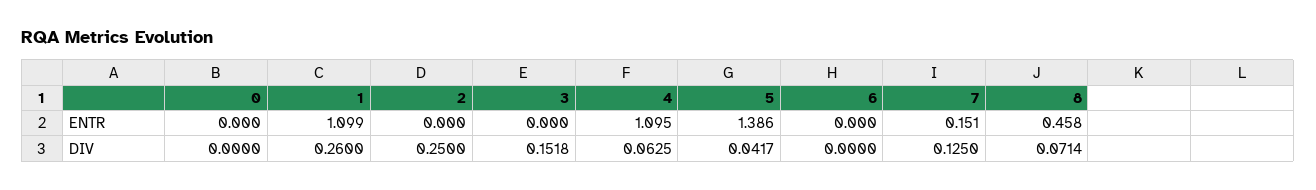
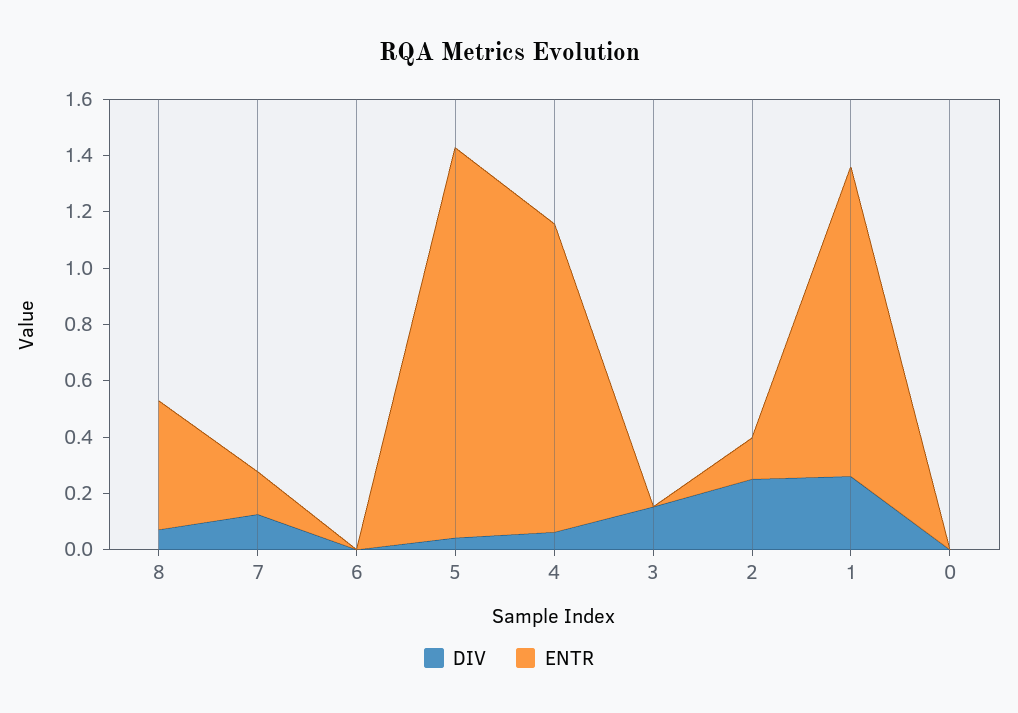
ENTR, 2: 0 -> 0.15

